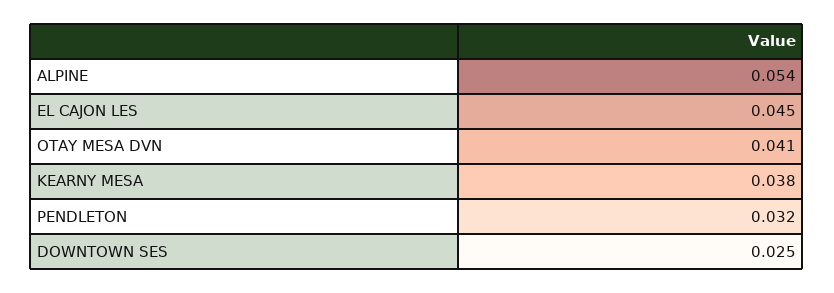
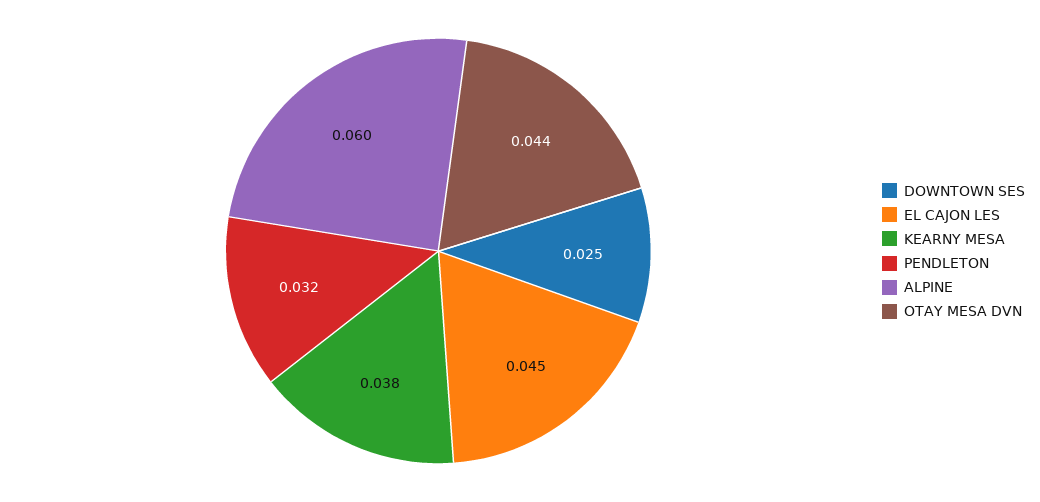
ALPINE: 0.054 -> 0.06
OTAY MESA DVN: 0.041 -> 0.044

